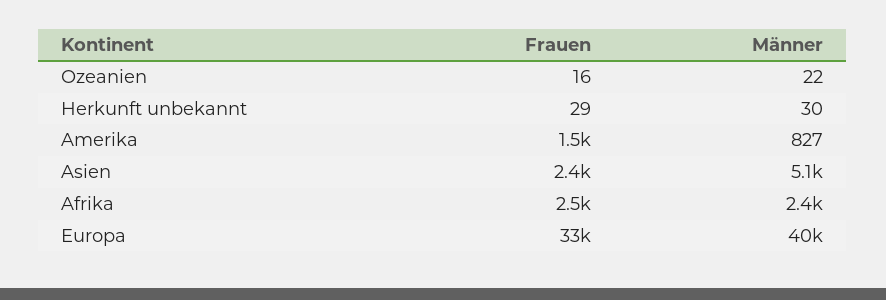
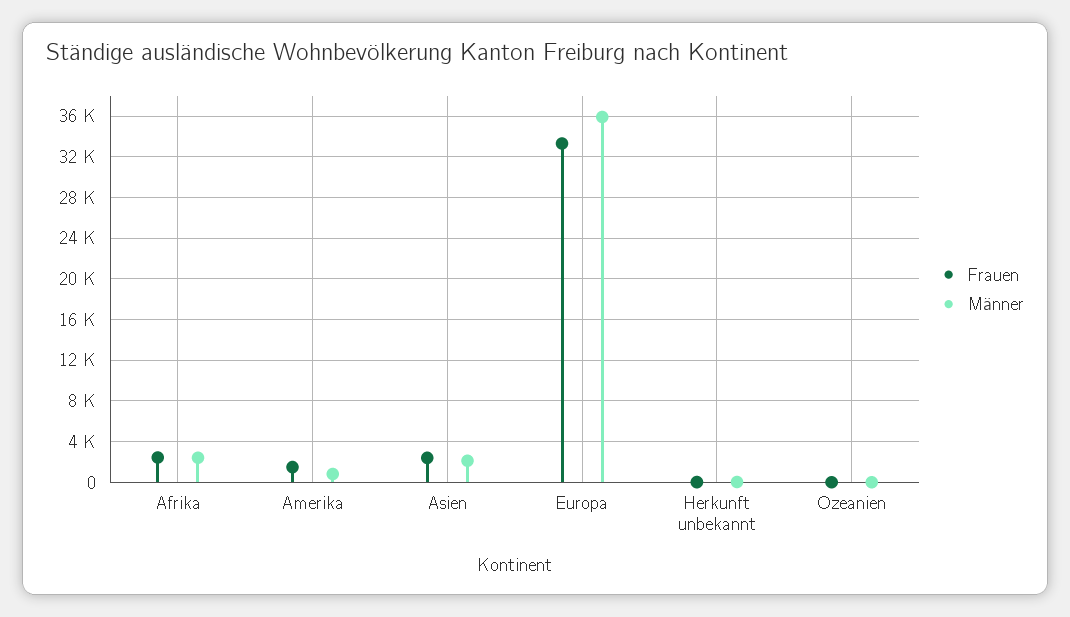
Männer, Asien: 5100 -> 2000
Männer, Europa: 40000 -> 36000

